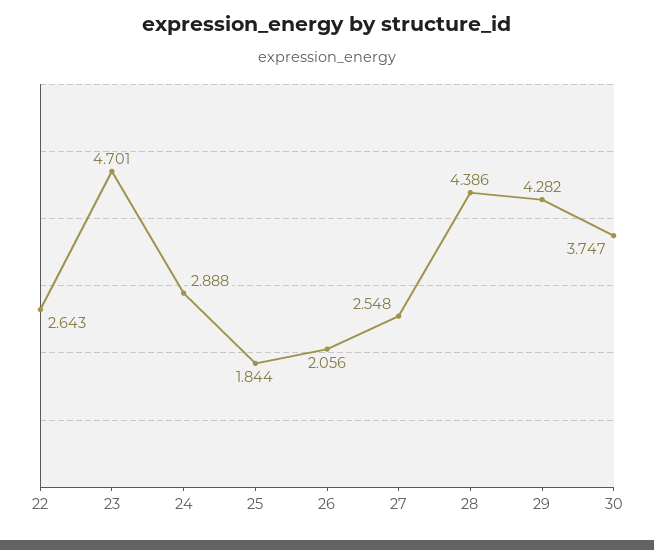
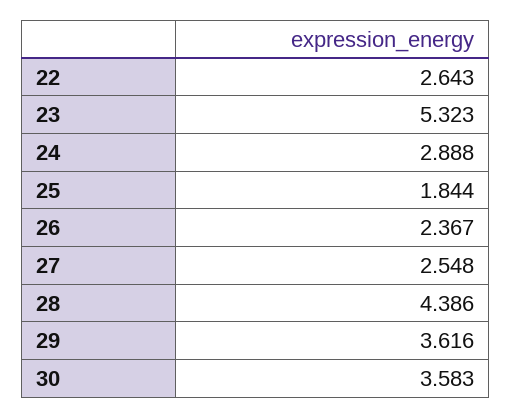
23: 4.701 -> 5.323
26: 2.056 -> 2.367
29: 4.282 -> 3.616
30: 3.747 -> 3.583

